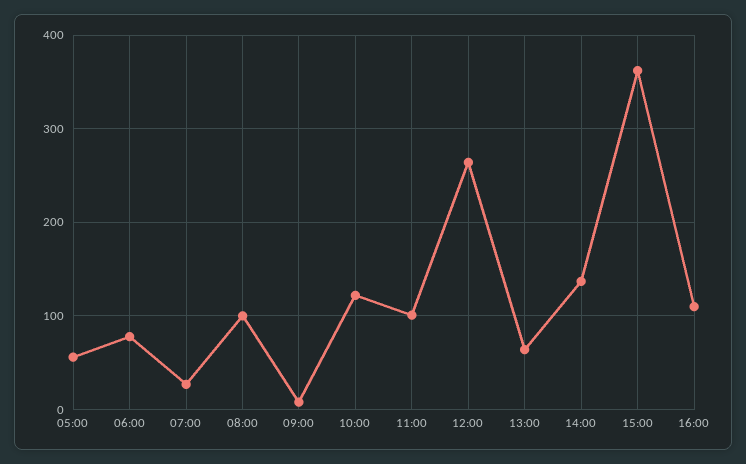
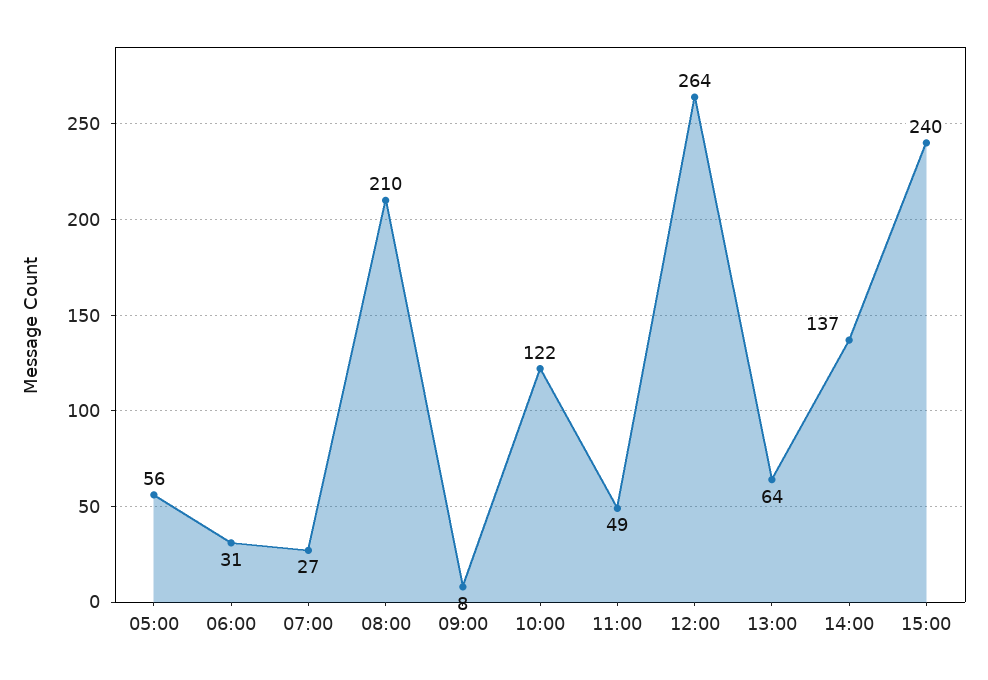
06:00: 80 -> 31
08:00: 100 -> 210
11:00: 100 -> 49
15:00: 360 -> 240
16:00: 110 -> none

